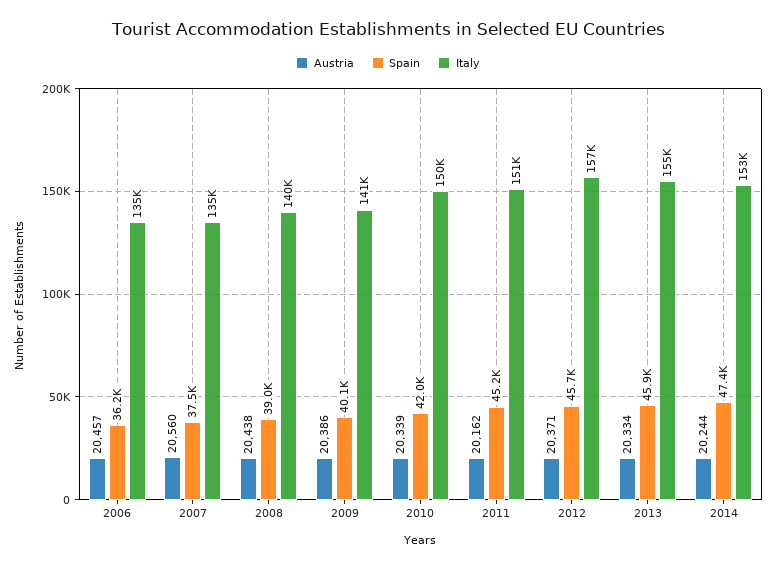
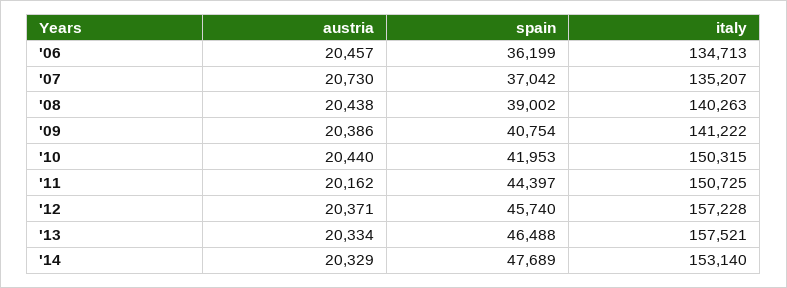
Austria, 2007: 20560 -> 20730
Spain, 2007: 37500 -> 37042
Spain, 2009: 40100 -> 40754
Austria, 2010: 20339 -> 20440
Spain, 2011: 45200 -> 44397
Spain, 2013: 45900 -> 46488
Italy, 2013: 155000 -> 157521
Austria, 2014: 20244 -> 20329
Spain, 2014: 47400 -> 47689

